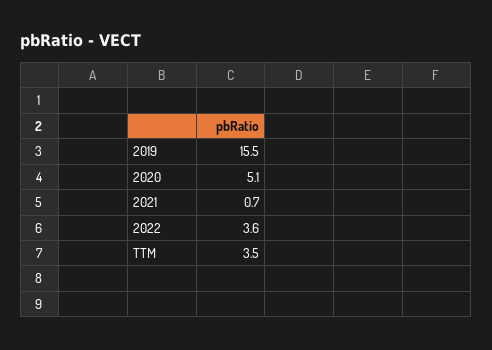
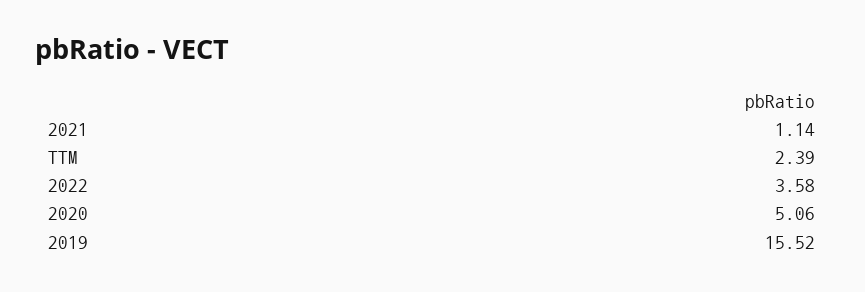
2021: 0.7 -> 1.14
TTM: 3.5 -> 2.39

